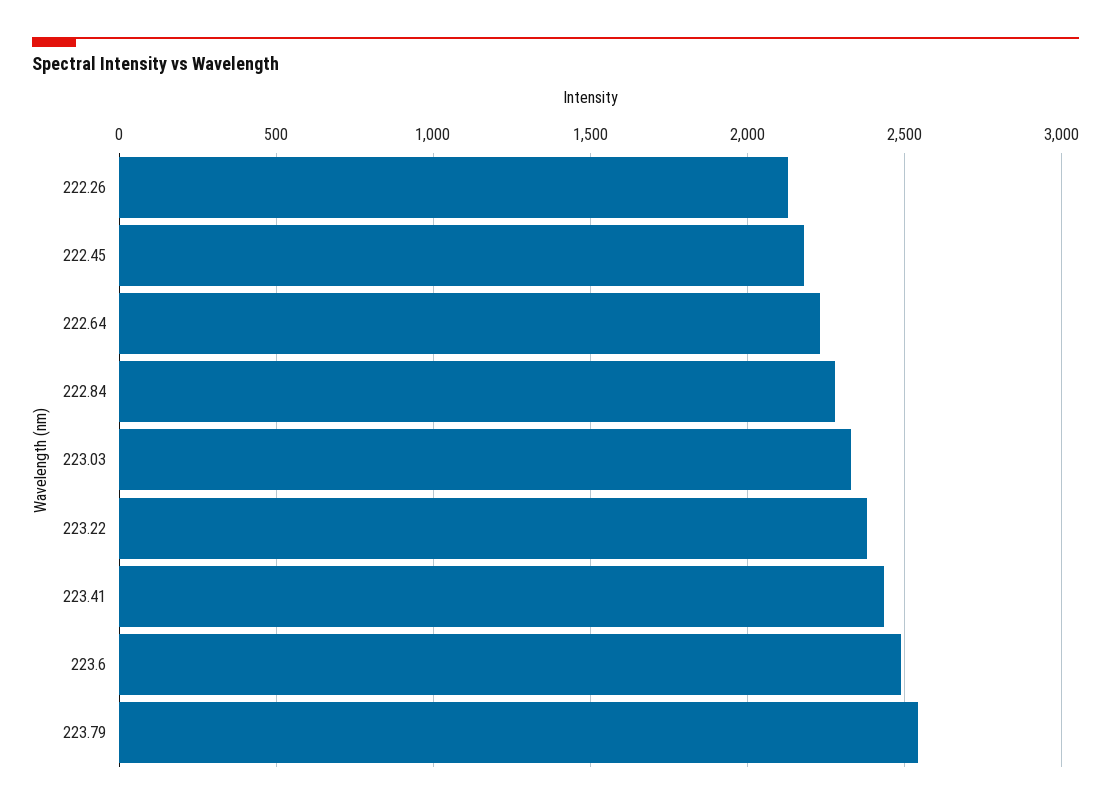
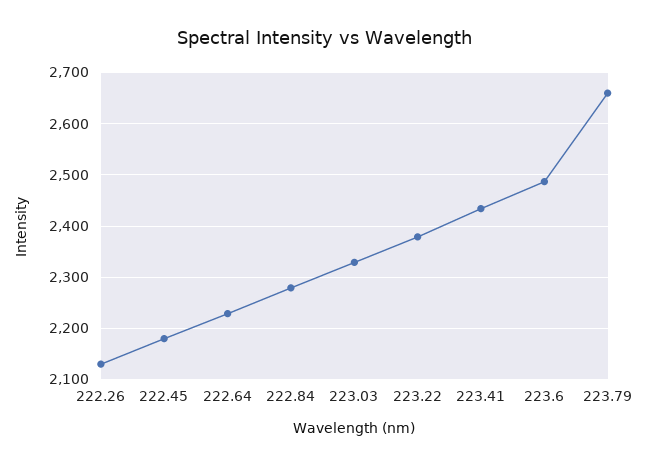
223.79: 2550 -> 2660

